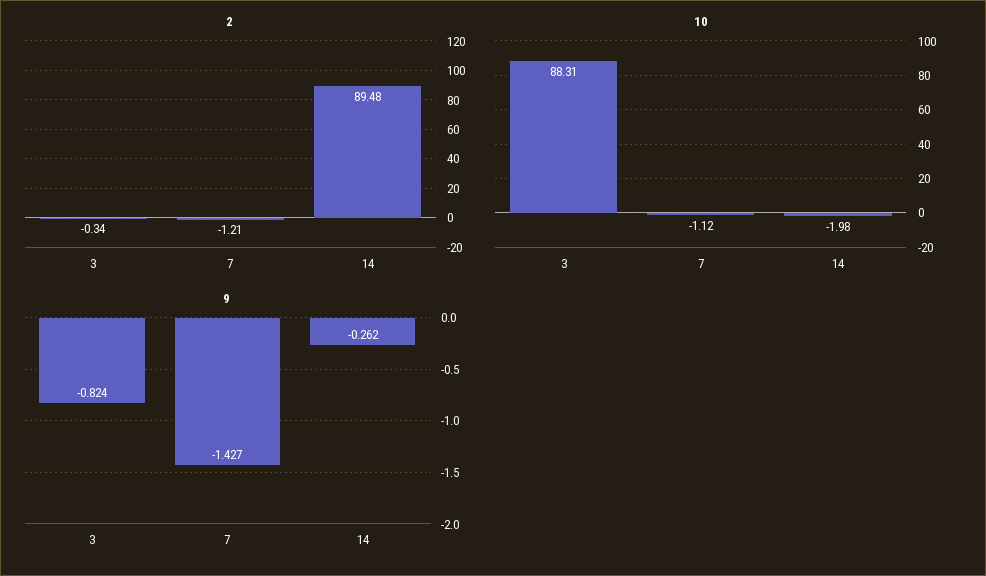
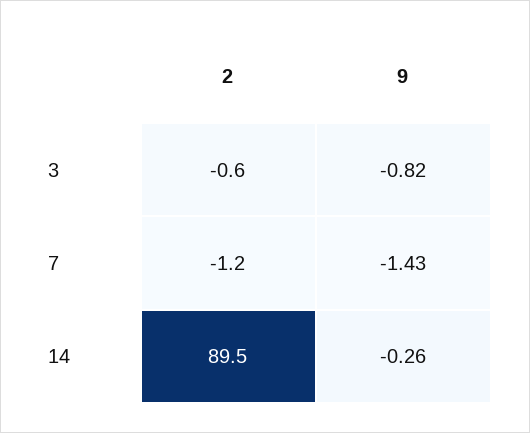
2, 3: -0.34 -> -0.6
10, 3: 88.31 -> none
10, 7: -1.12 -> none
10, 14: -1.98 -> none

